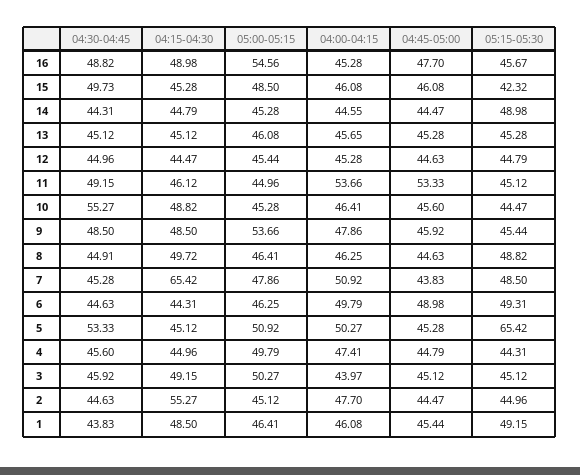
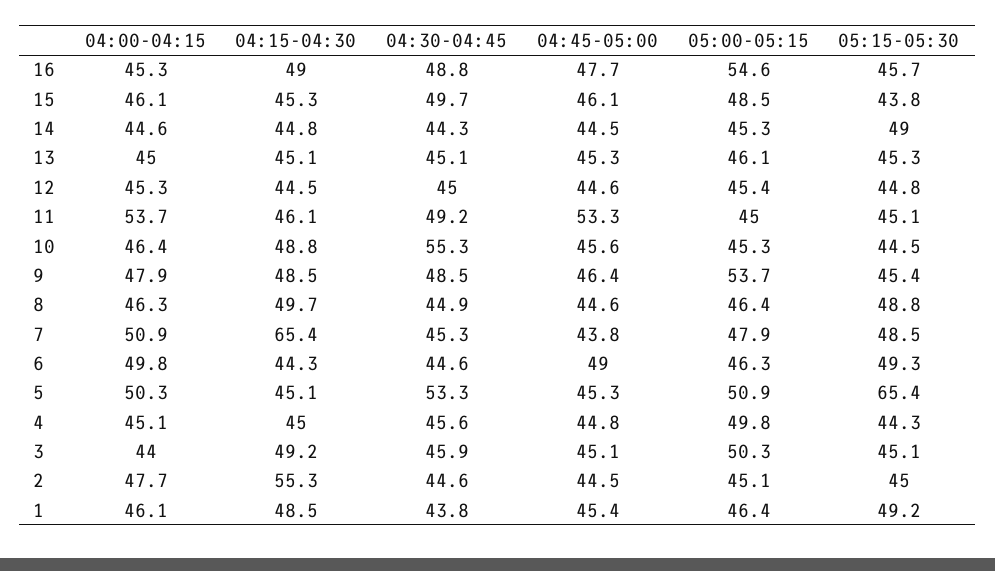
05:15-05:30, 15: 42.32 -> 43.8
04:00-04:15, 13: 45.65 -> 45
04:45-05:00, 9: 45.92 -> 46.4
04:00-04:15, 4: 47.41 -> 45.1

